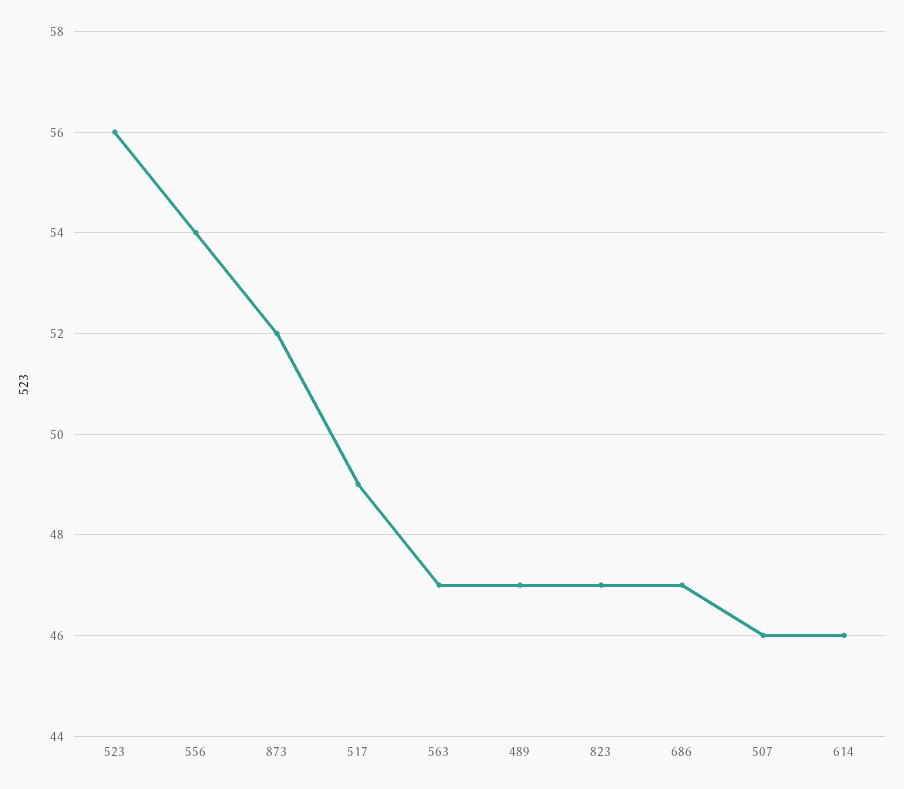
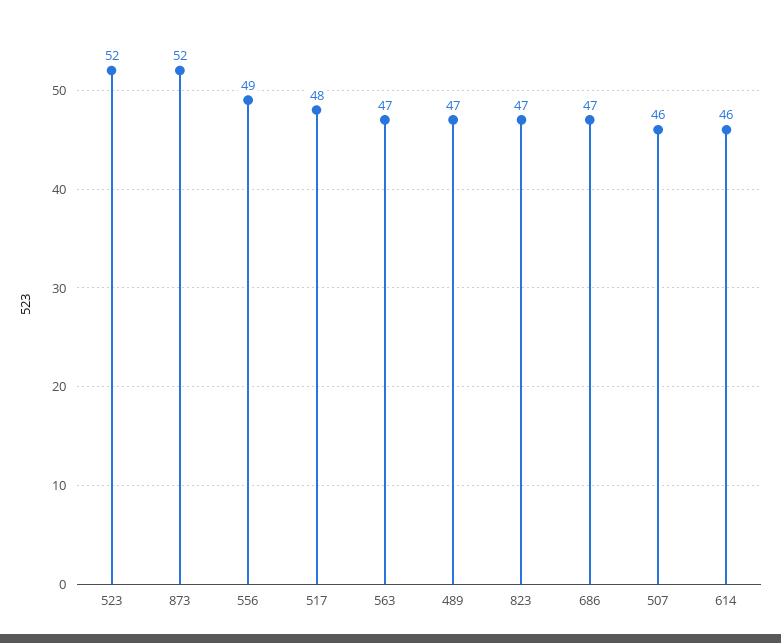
523: 56 -> 52
556: 54 -> 49
517: 49 -> 48

